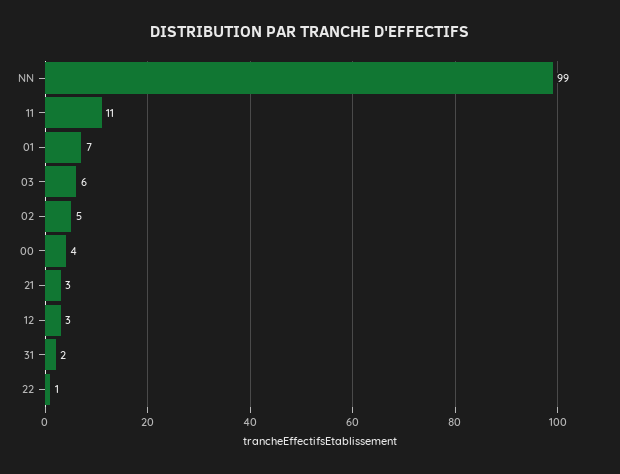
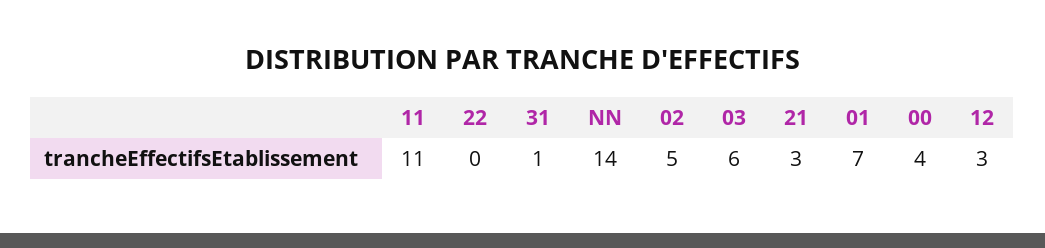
NN: 99 -> 14
31: 2 -> 1
22: 1 -> 0

